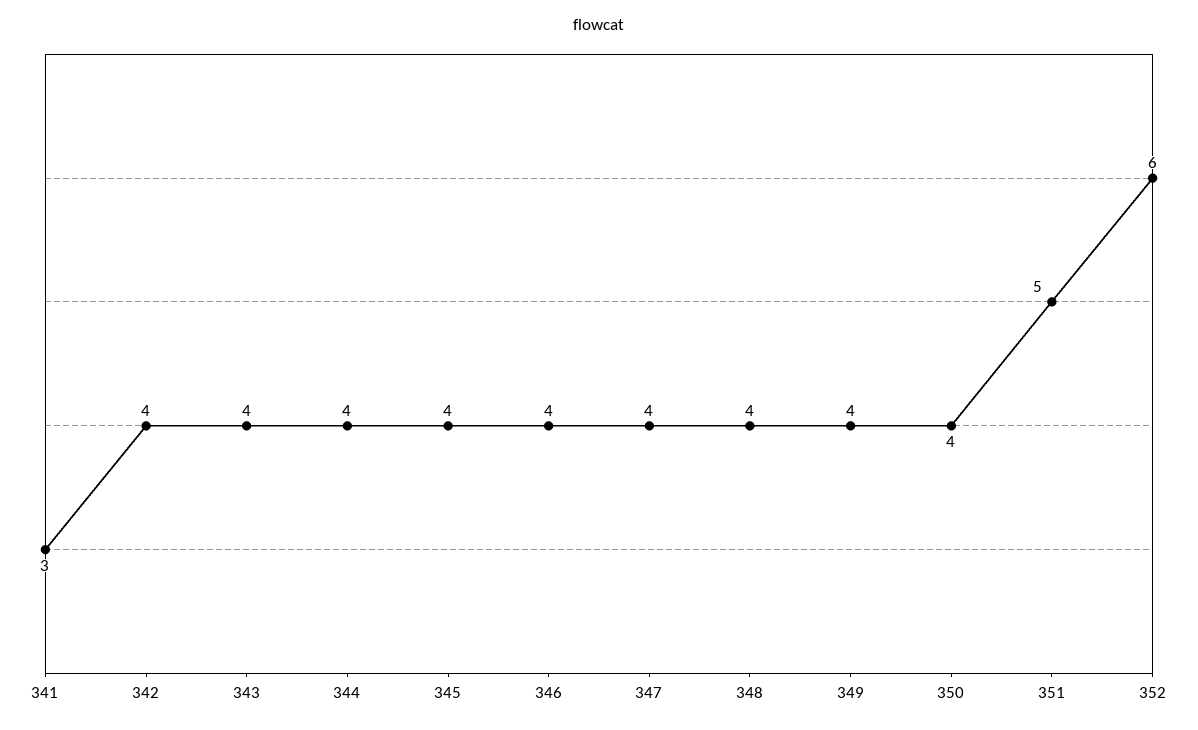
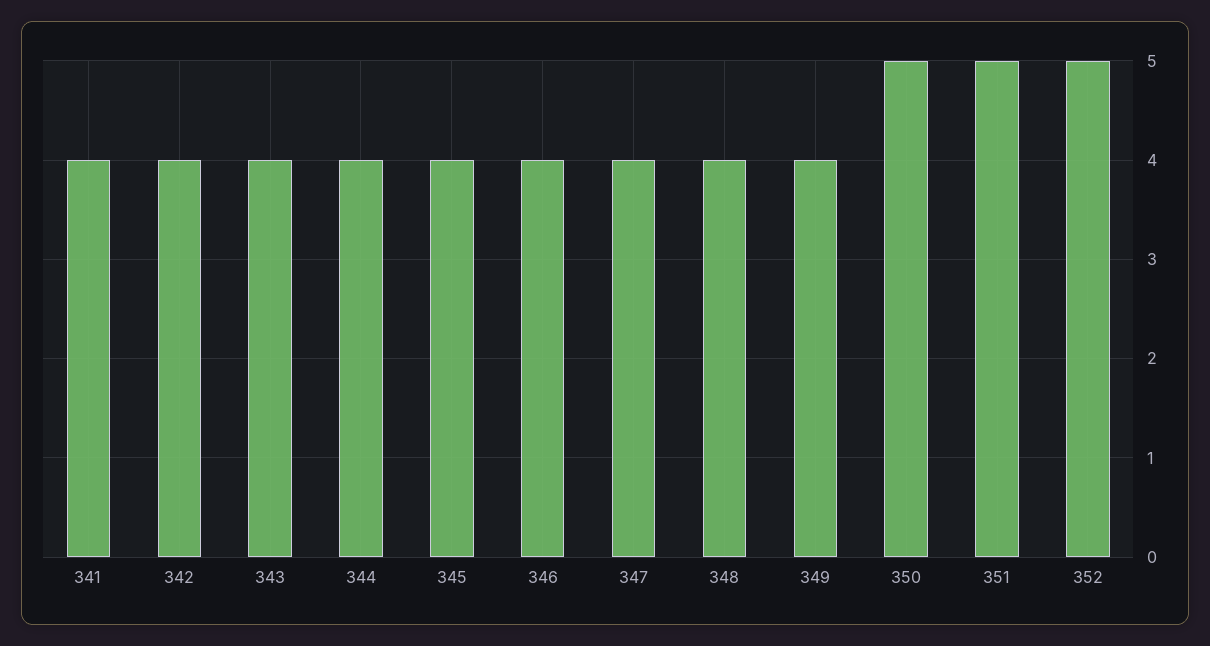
341: 3 -> 4
350: 4 -> 5
352: 6 -> 5

